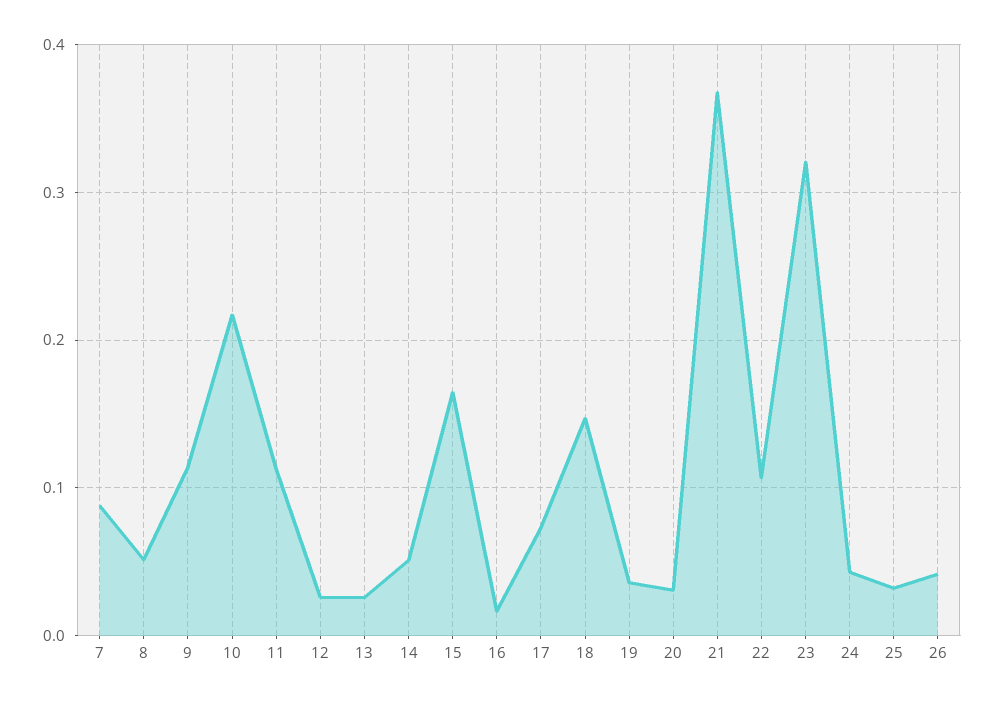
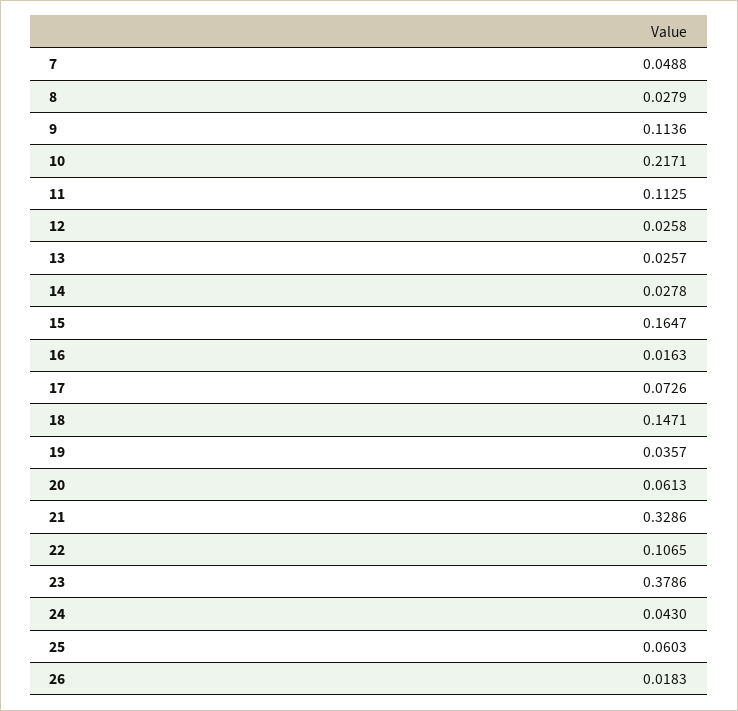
7: 0.09 -> 0.0488
8: 0.05 -> 0.0279
14: 0.05 -> 0.0278
20: 0.03 -> 0.0613
21: 0.37 -> 0.3286
23: 0.32 -> 0.3786
25: 0.03 -> 0.0603
26: 0.04 -> 0.0183

